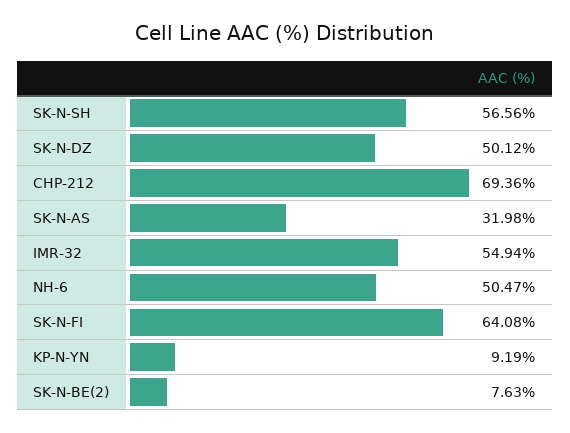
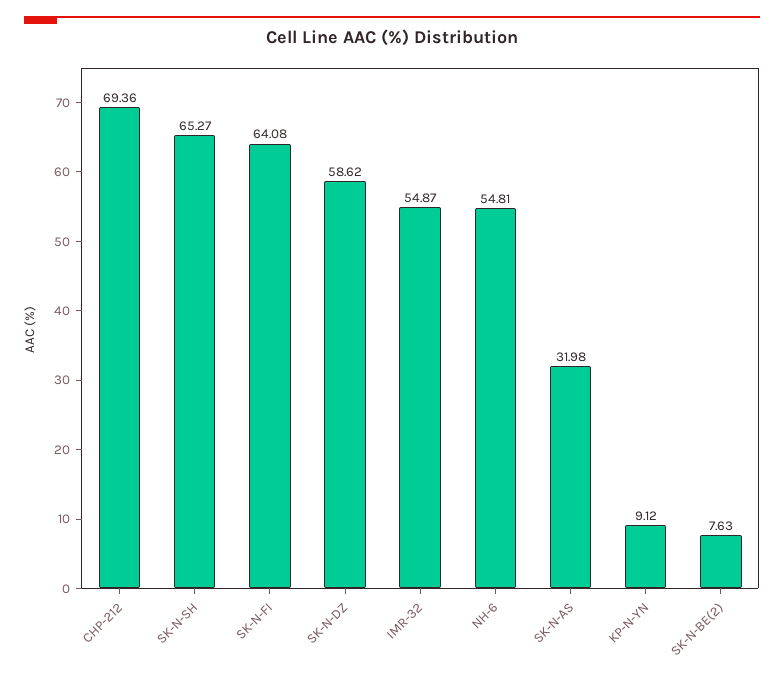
SK-N-SH: 56.56 -> 65.27
SK-N-DZ: 50.12 -> 58.62
IMR-32: 54.94 -> 54.87
NH-6: 50.47 -> 54.81
KP-N-YN: 9.19 -> 9.12

